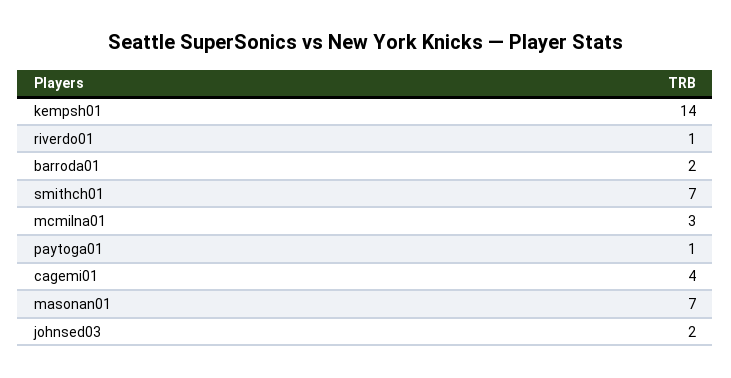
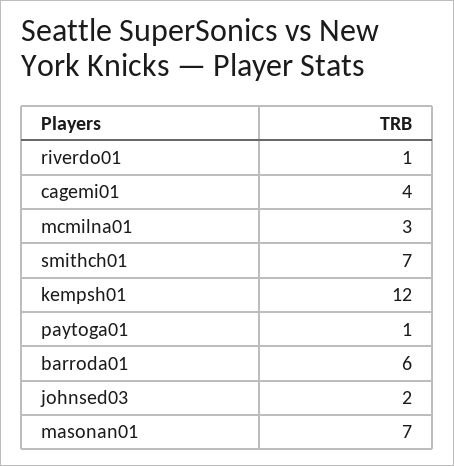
kempsh01: 14 -> 12
barroda01: 2 -> 6

